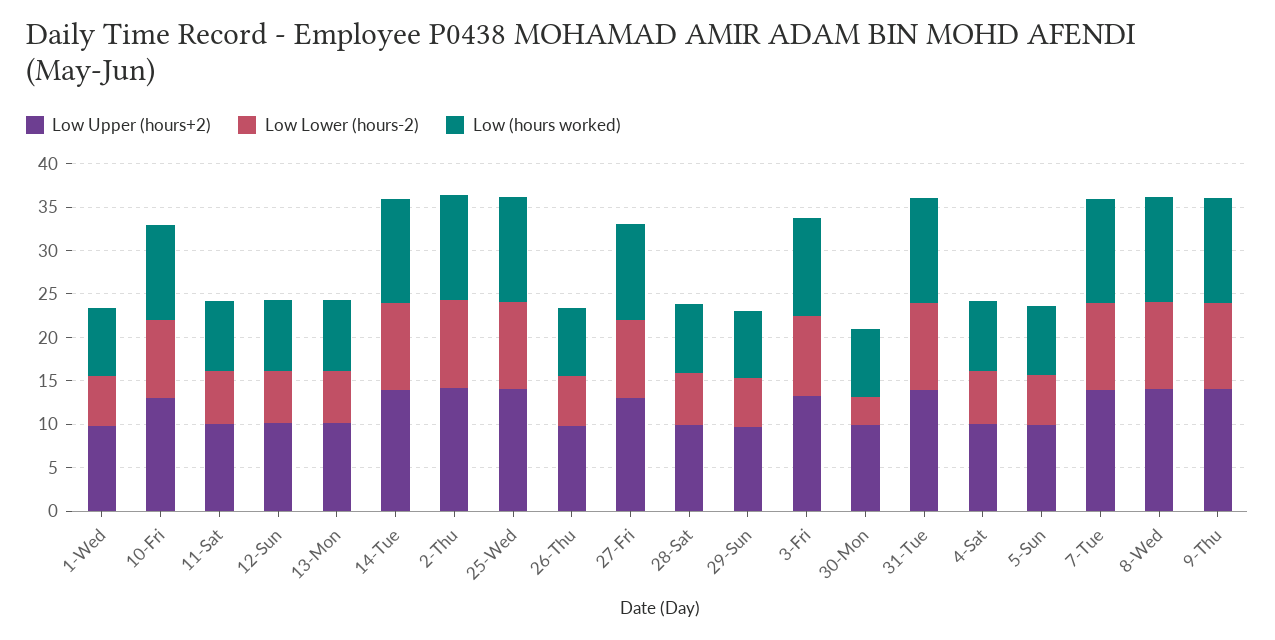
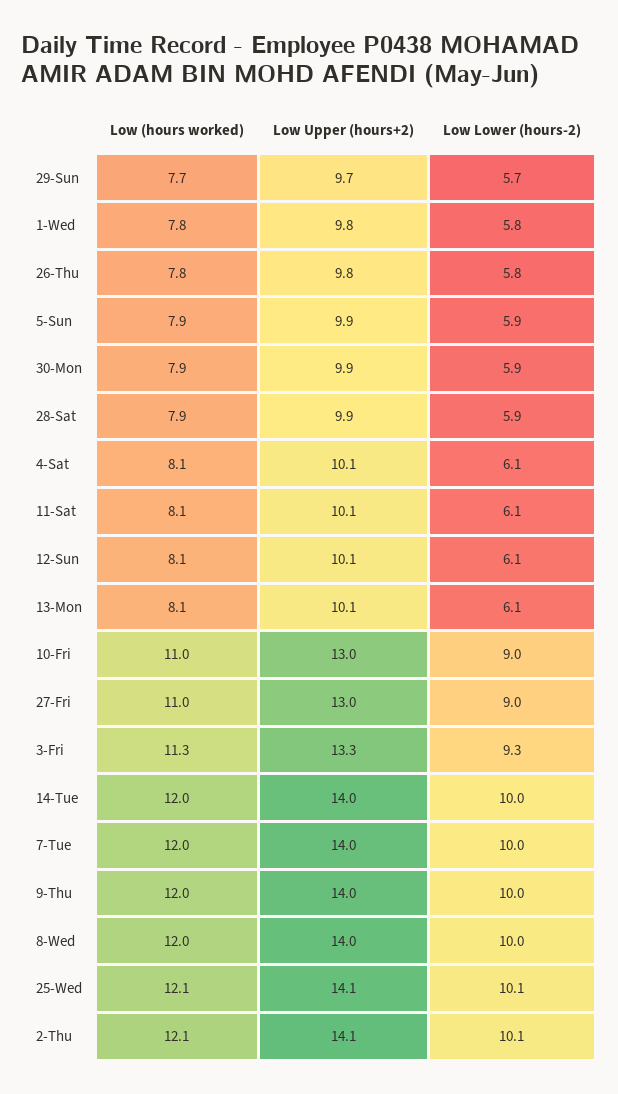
Low Lower (hours-2), 30-Mon: 3 -> 5.9
Low Upper (hours+2), 31-Tue: 14 -> none
Low Lower (hours-2), 31-Tue: 10 -> none
Low (hours worked), 31-Tue: 12 -> none

